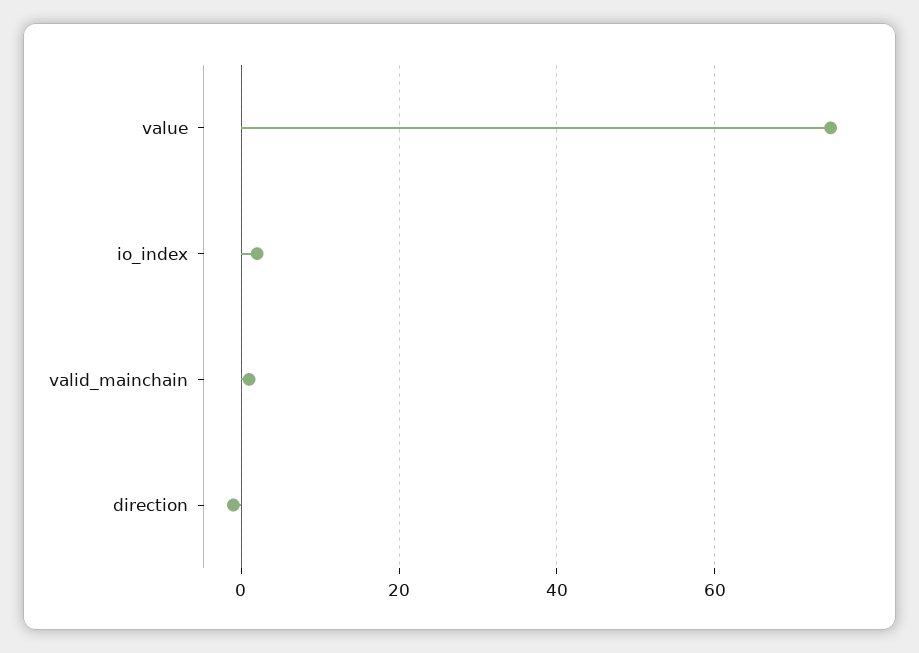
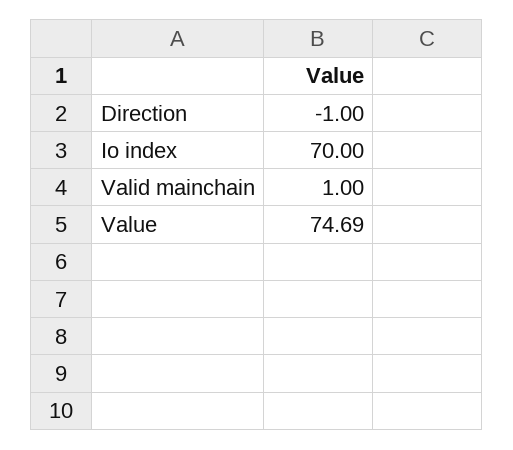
io_index: 2 -> 70

